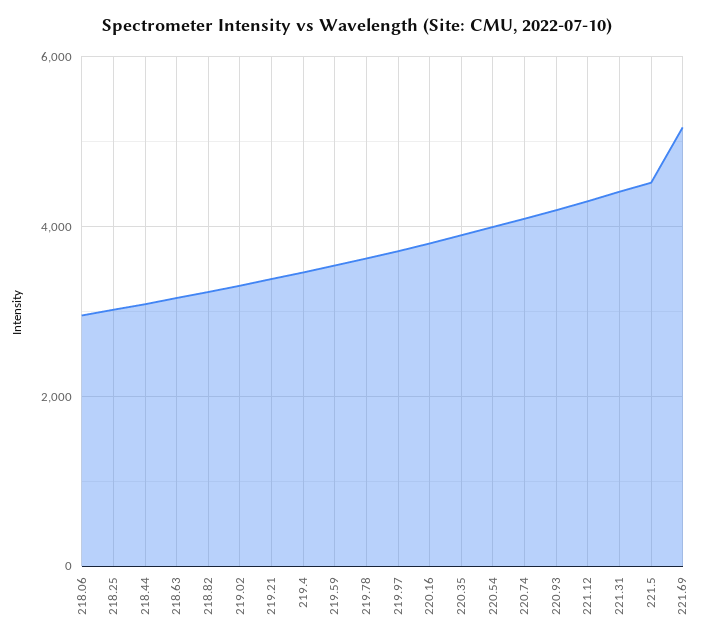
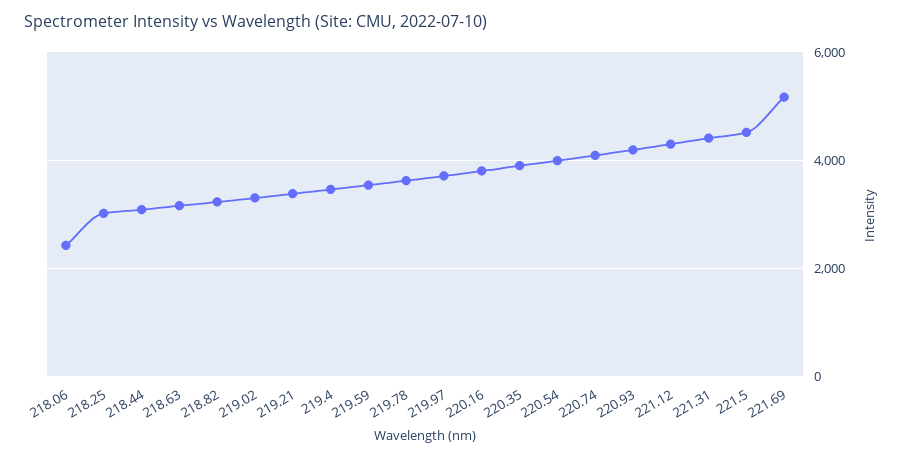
218.06: 3000 -> 2400

